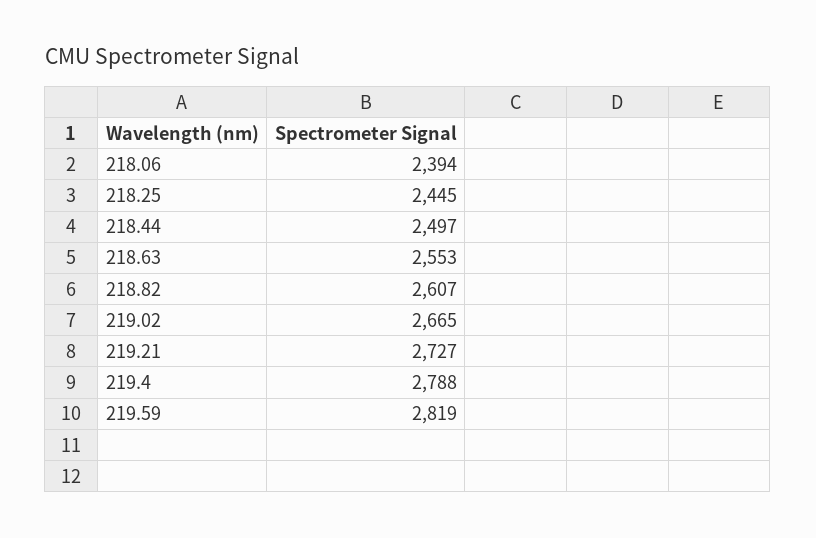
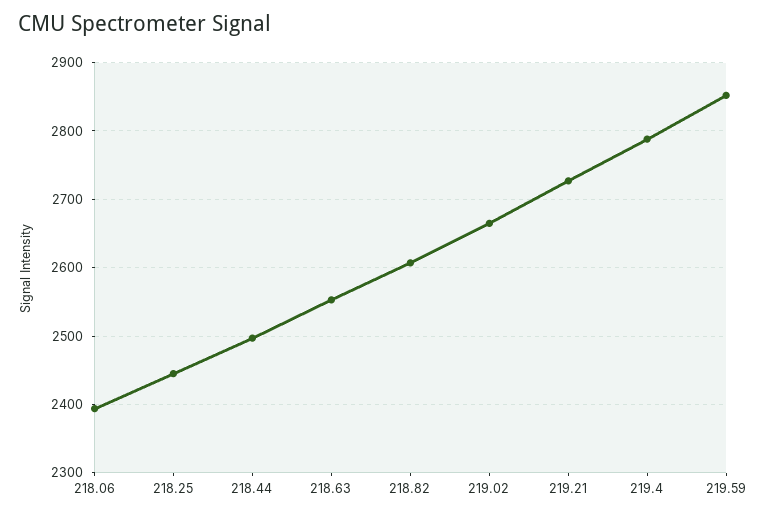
219.59: 2819 -> 2850

